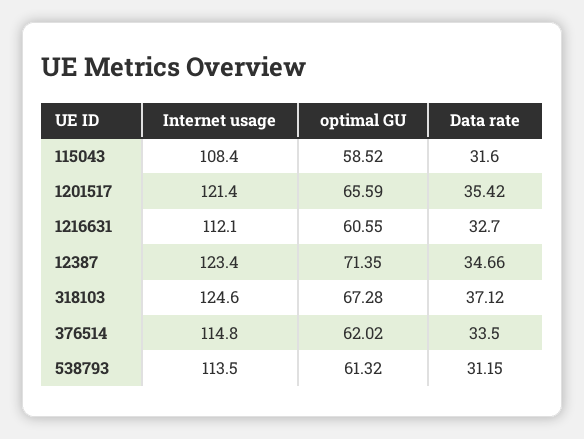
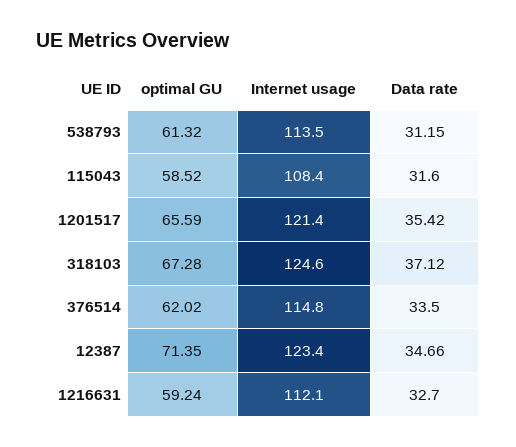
optimal GU, 1216631: 60.55 -> 59.24

